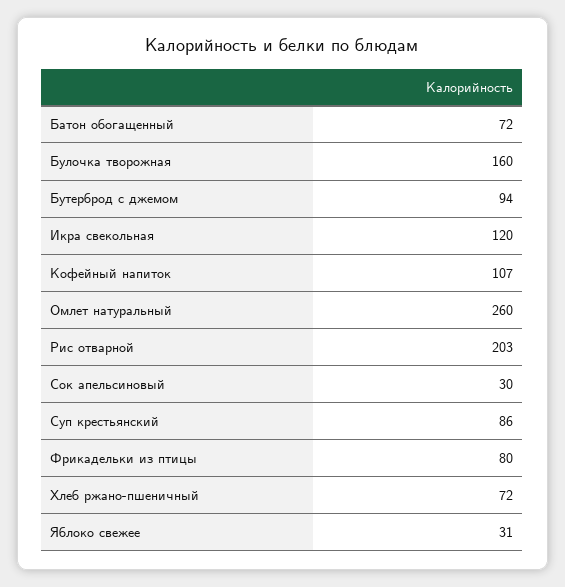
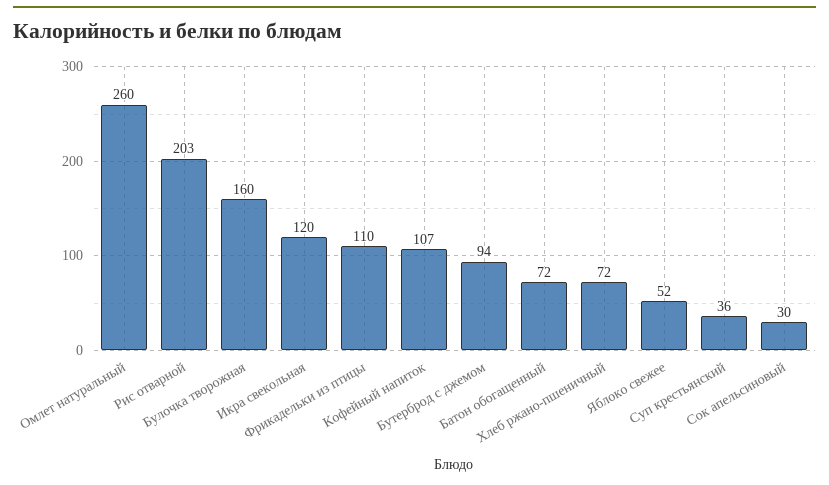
Суп крестьянский: 86 -> 36
Фрикадельки из птицы: 80 -> 110
Яблоко свежее: 31 -> 52

